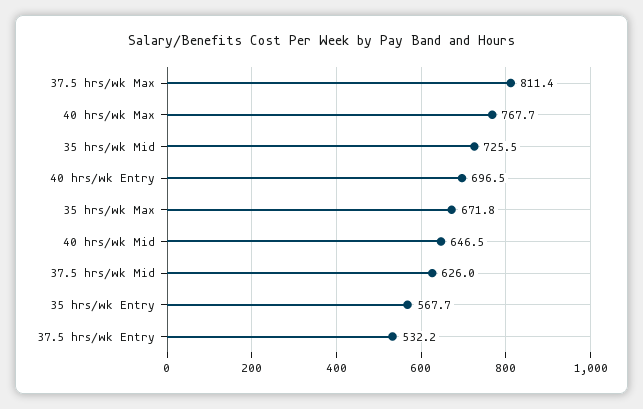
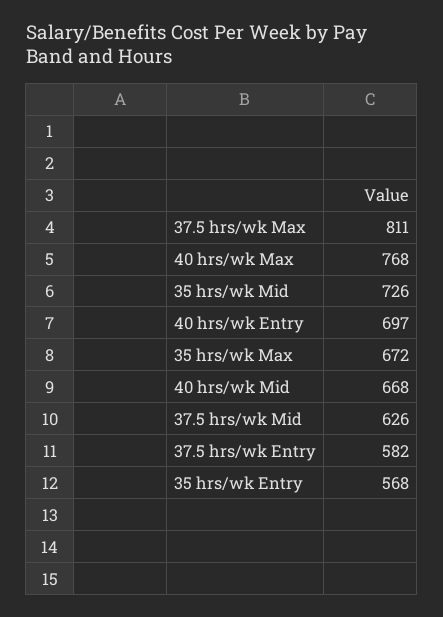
40 hrs/wk Mid: 646.5 -> 668
37.5 hrs/wk Entry: 532.2 -> 582

